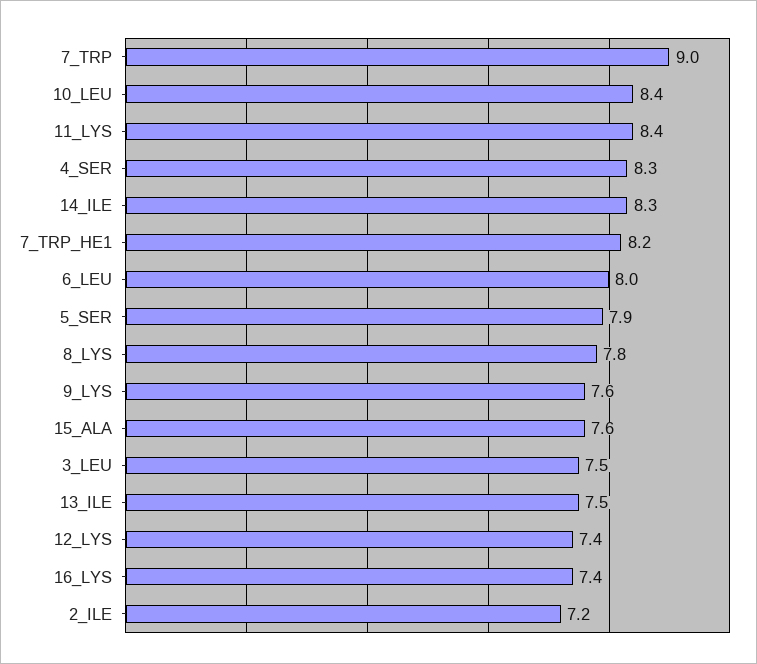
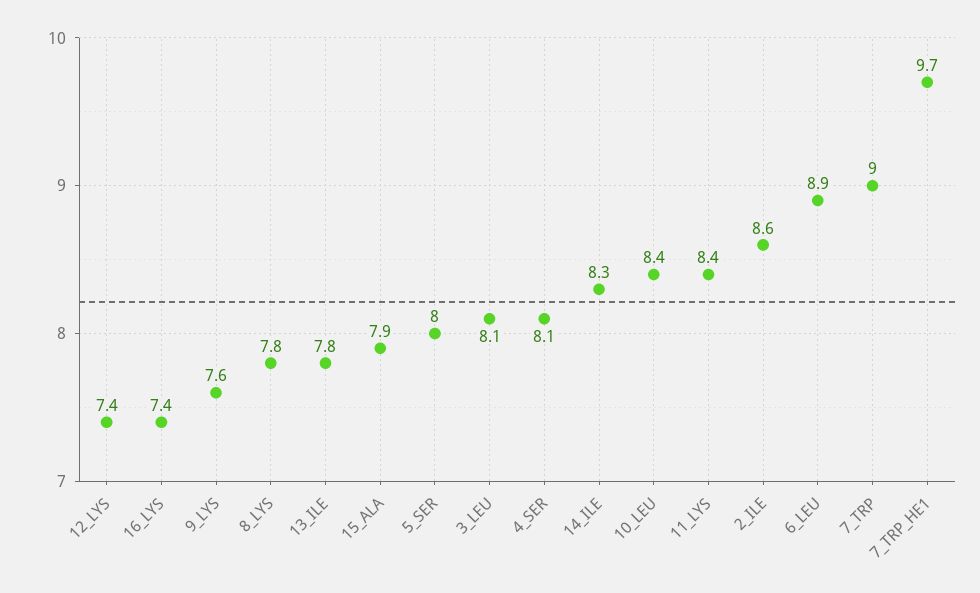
4_SER: 8.3 -> 8.1
7_TRP_HE1: 8.2 -> 9.7
6_LEU: 8 -> 8.9
5_SER: 7.9 -> 8
15_ALA: 7.6 -> 7.9
3_LEU: 7.5 -> 8.1
13_ILE: 7.5 -> 7.8
2_ILE: 7.2 -> 8.6

